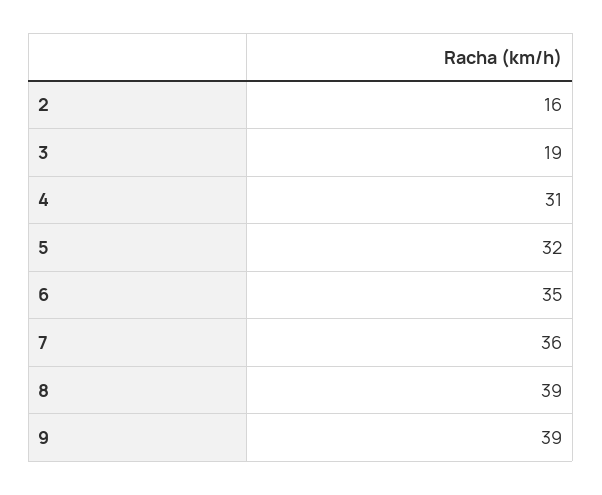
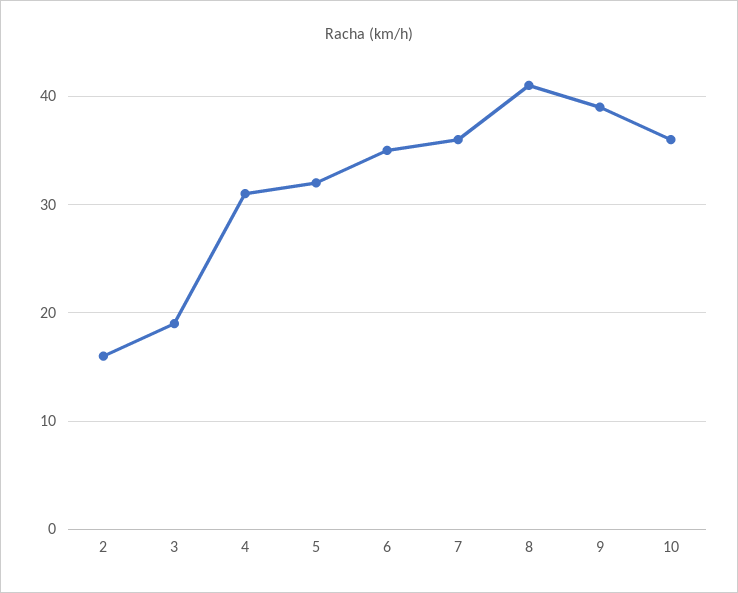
8: 39 -> 41
10: none -> 36

